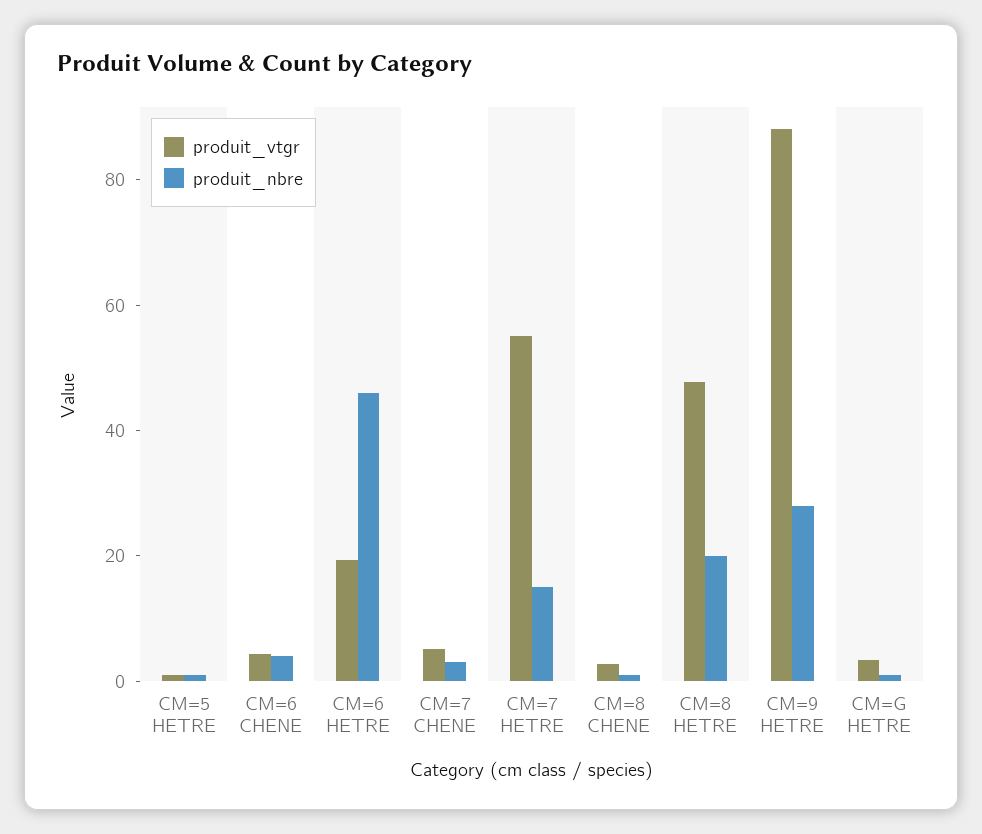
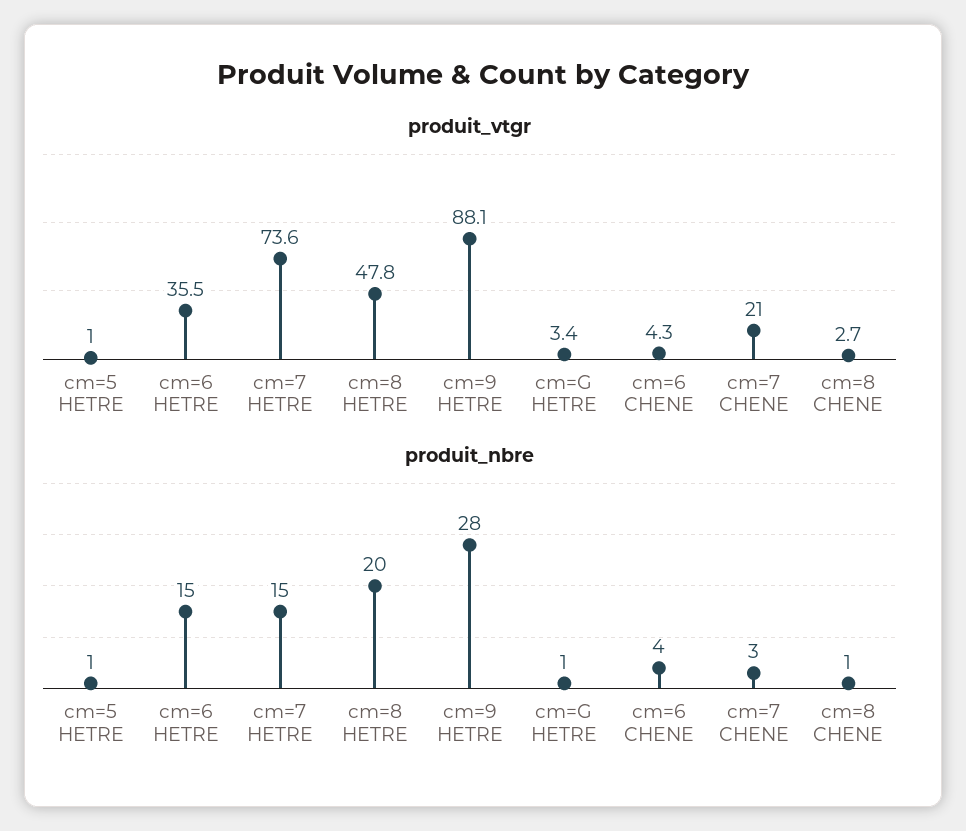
produit_vtgr, CM=6 HETRE: 20 -> 35.5
produit_nbre, CM=6 HETRE: 45 -> 15
produit_vtgr, CM=7 CHENE: 5 -> 21
produit_vtgr, CM=7 HETRE: 55 -> 73.6

